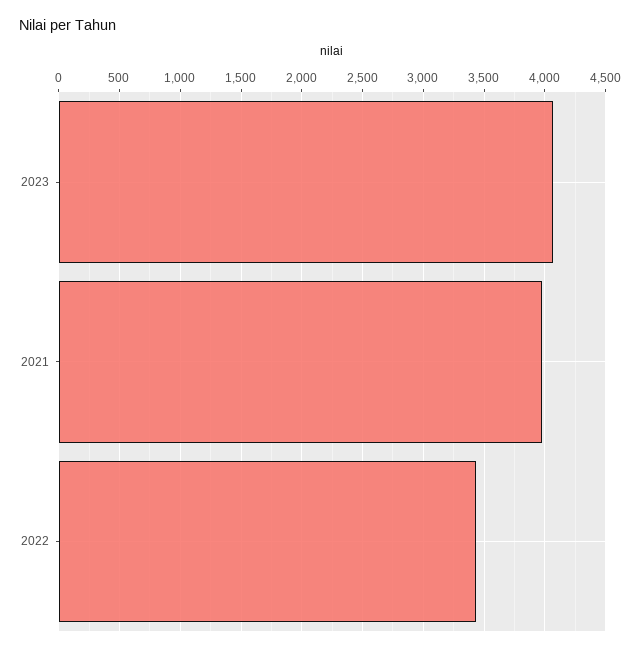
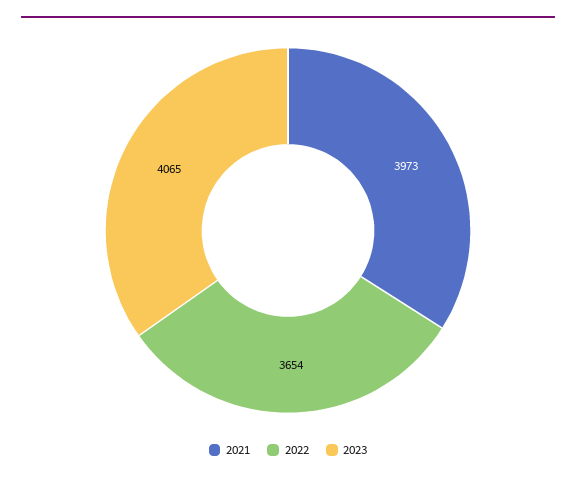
2022: 3450 -> 3654

